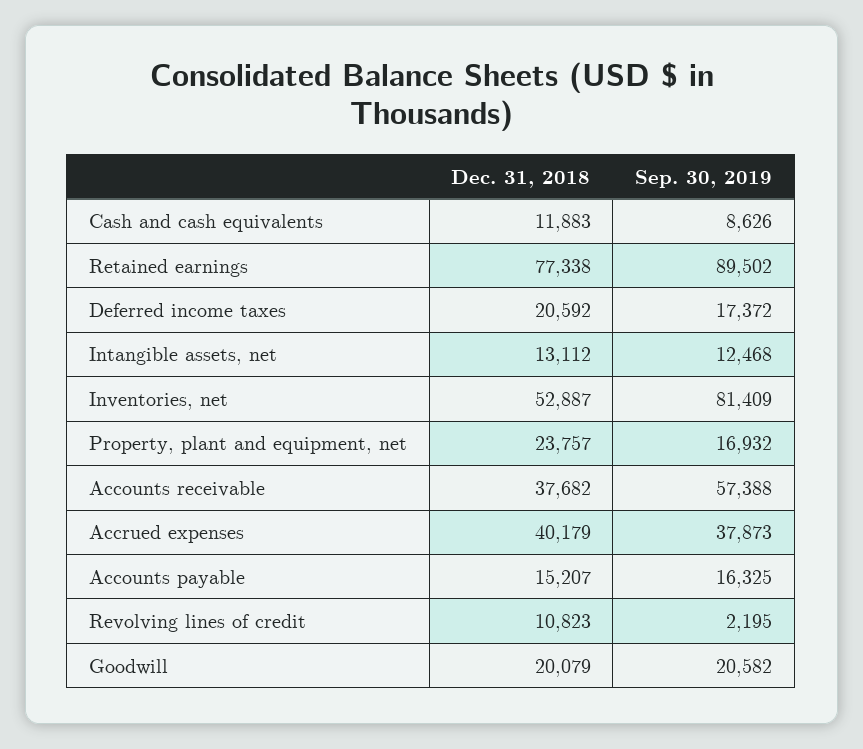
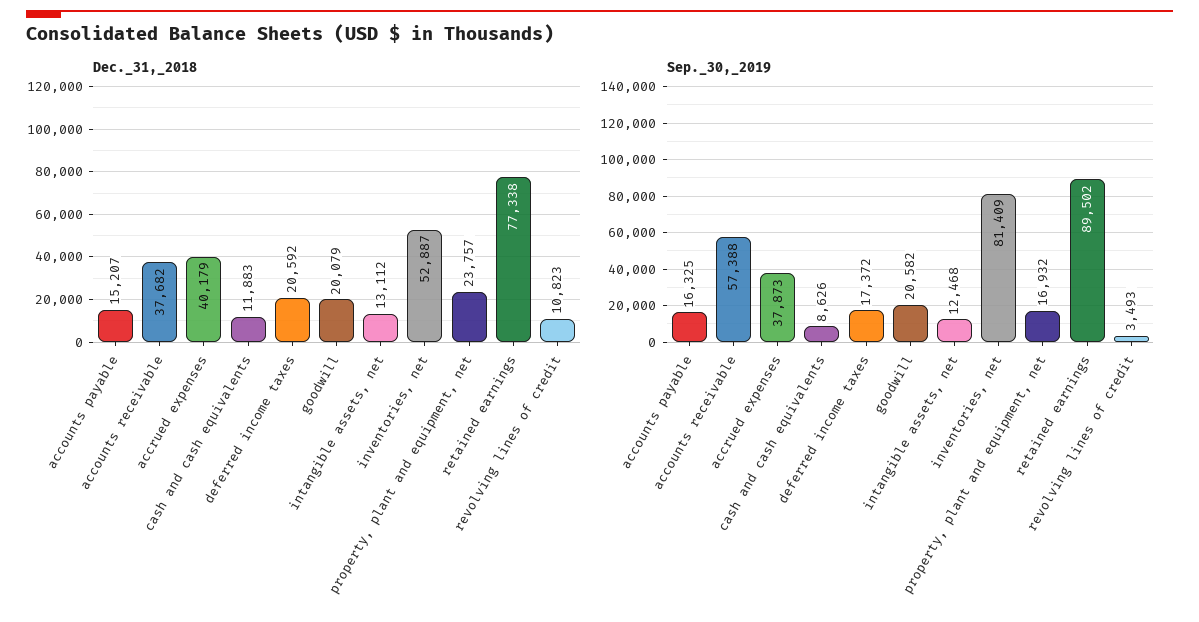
Sep. 30, 2019, Revolving lines of credit: 2195 -> 3493

